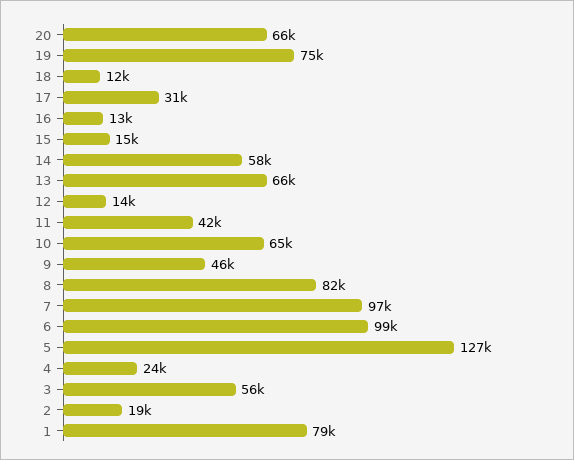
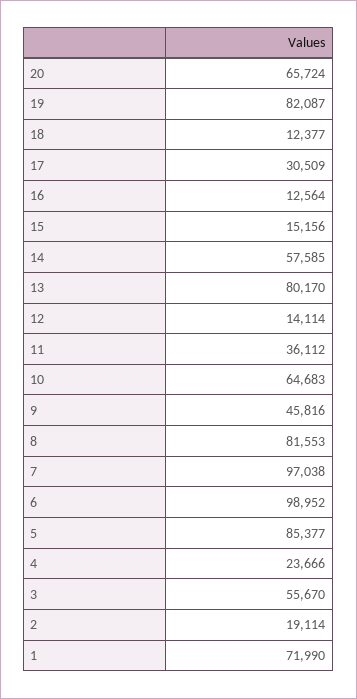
19: 75000 -> 82087
13: 66000 -> 80170
11: 42000 -> 36112
5: 127000 -> 85377
1: 79000 -> 71990

